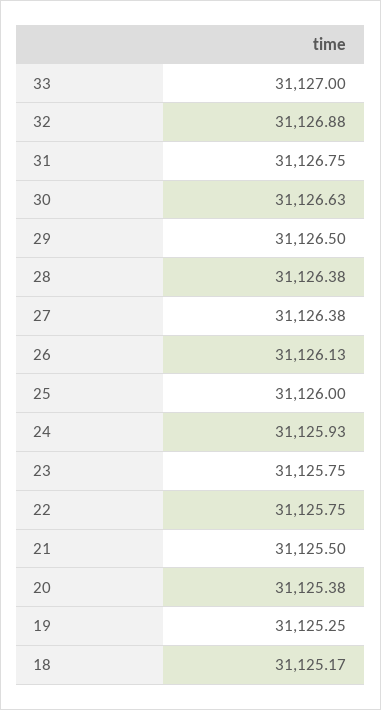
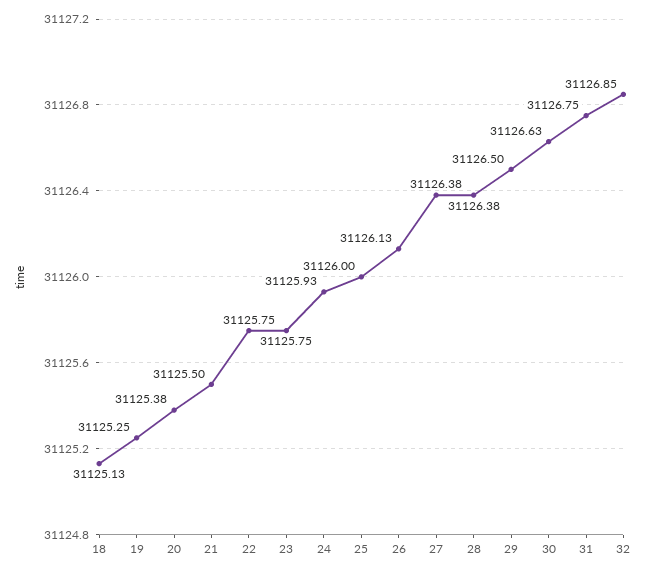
33: 31127 -> none
32: 31126.88 -> 31126.85
18: 31125.17 -> 31125.13

